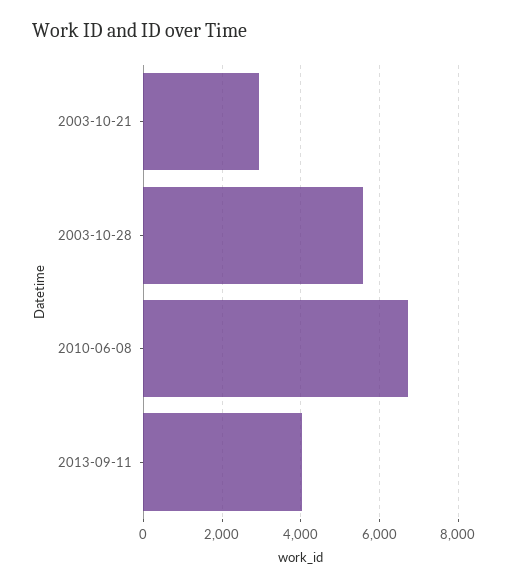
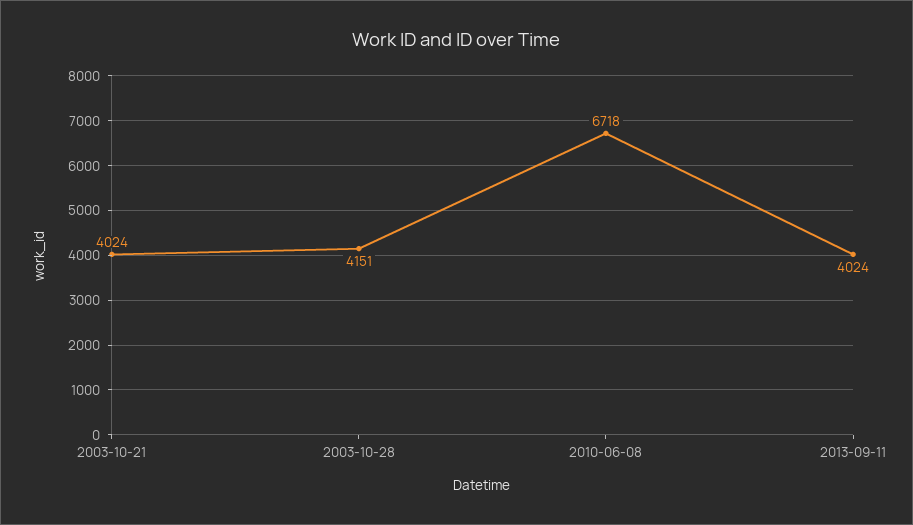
2003-10-21: 3000 -> 4024
2003-10-28: 5600 -> 4151

